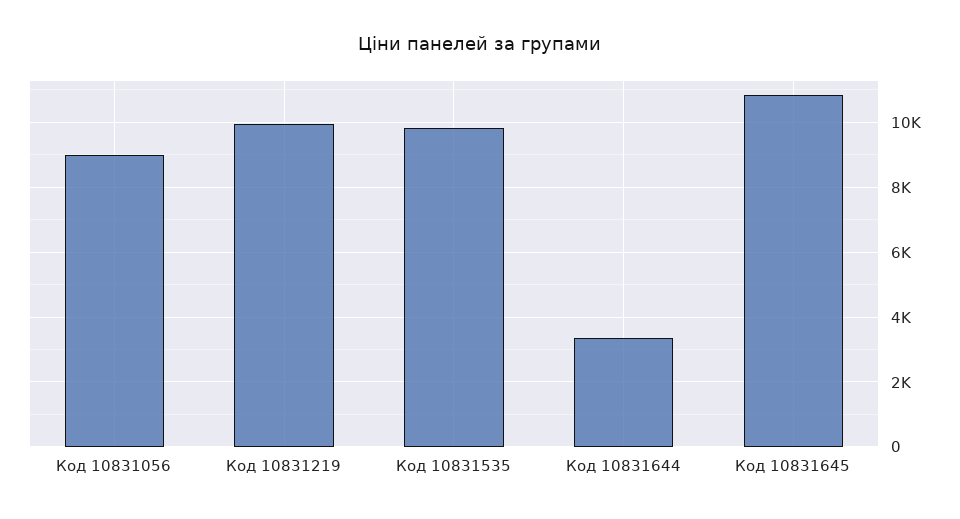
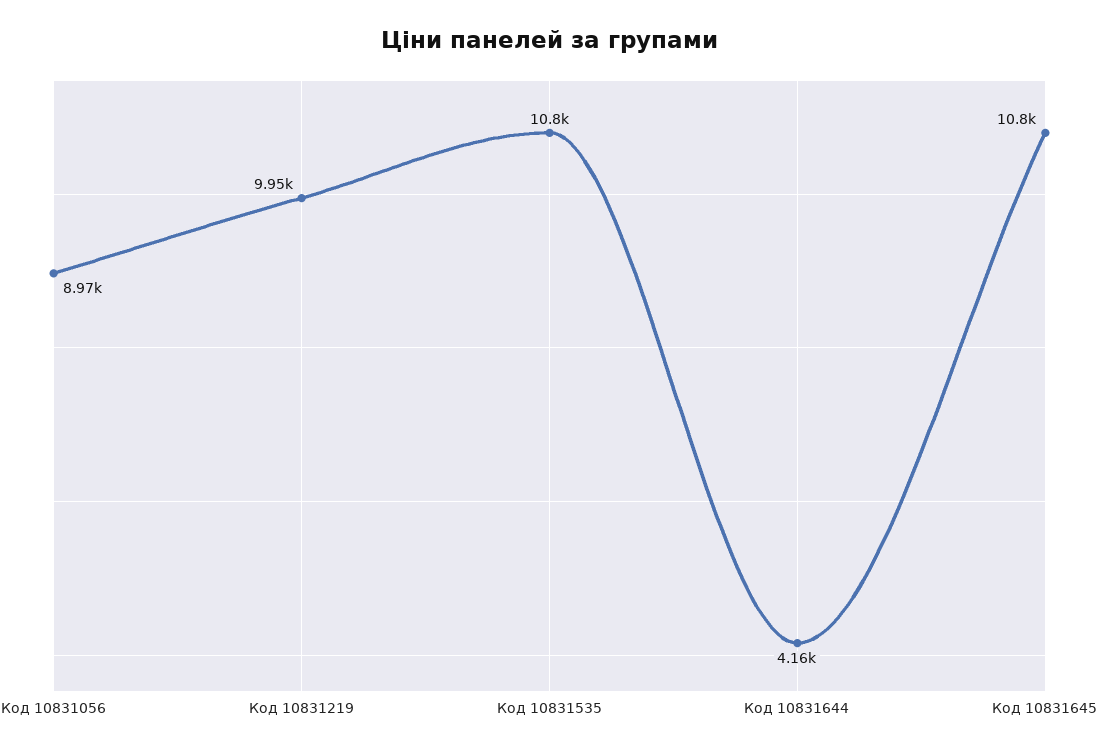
Код 10831535: 9800 -> 10800
Код 10831644: 3400 -> 4160

